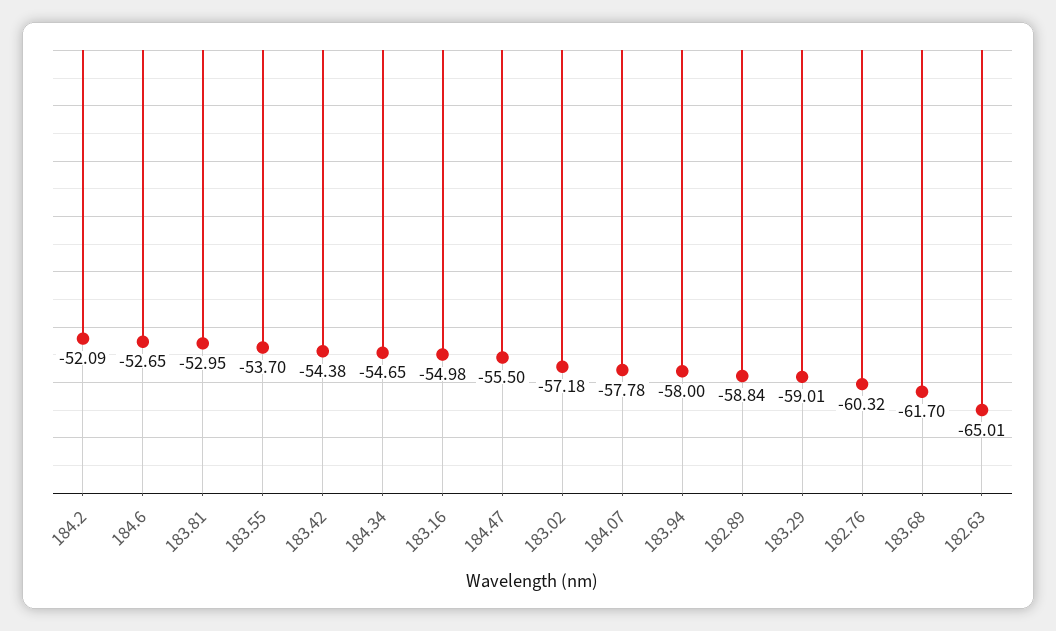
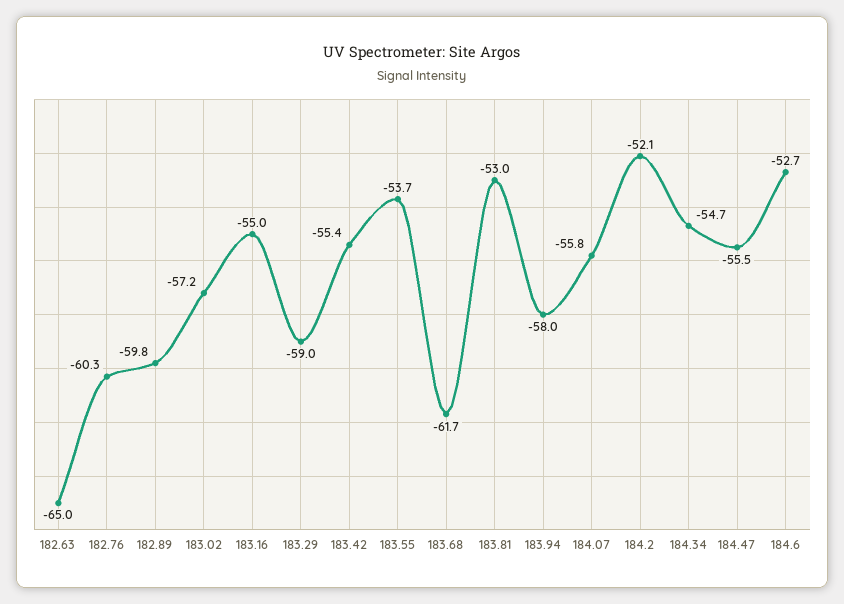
183.42: -54.38 -> -55.4
184.07: -57.78 -> -55.8
182.89: -58.84 -> -59.8

